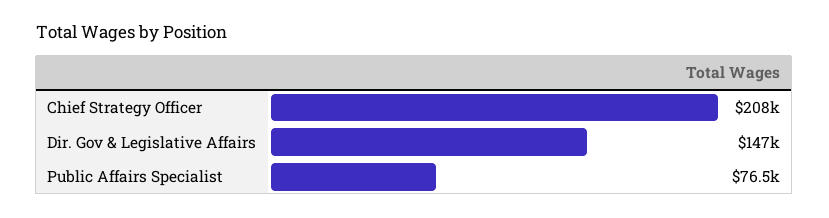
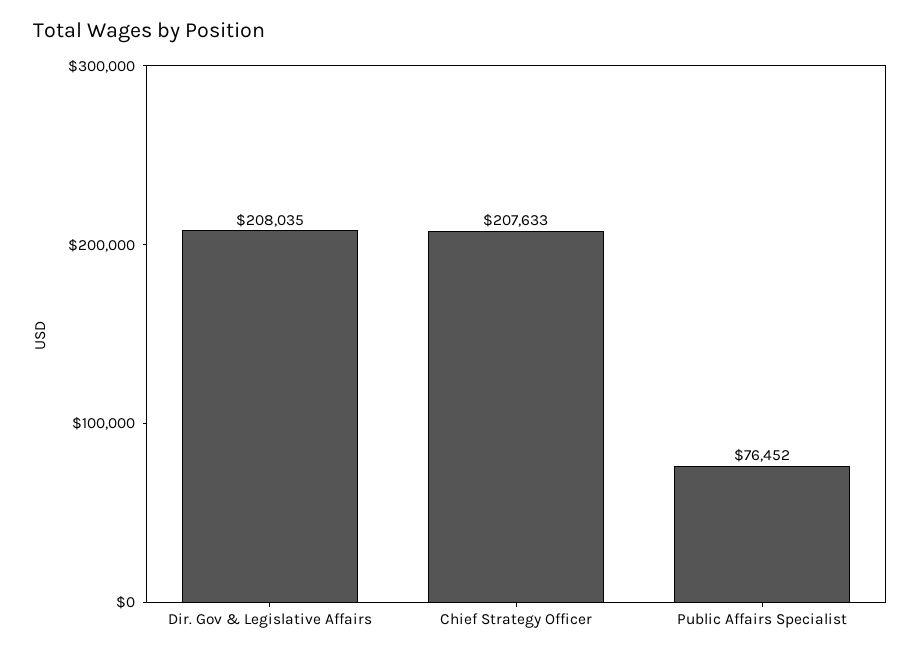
Dir. Gov & Legislative Affairs: 147000 -> 208035

